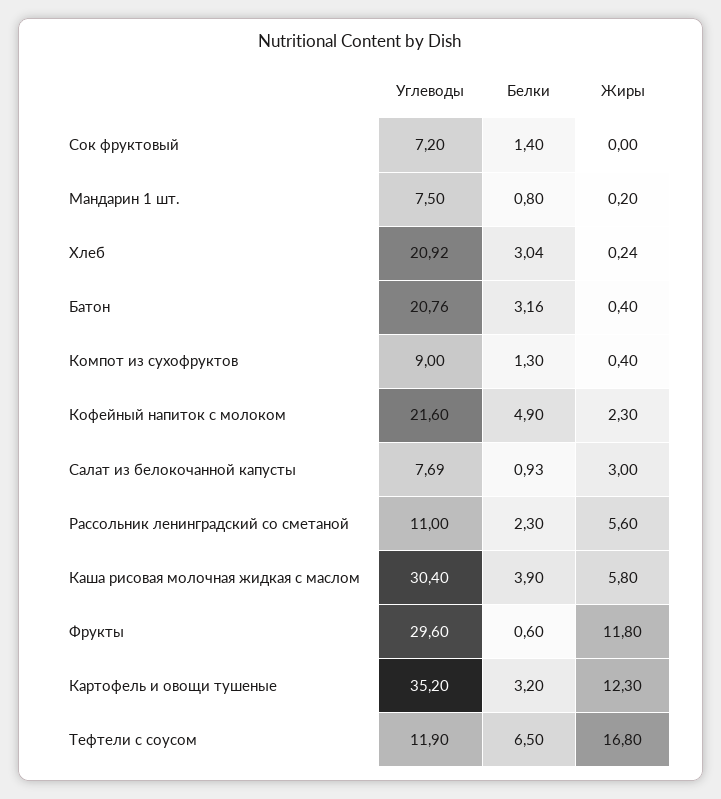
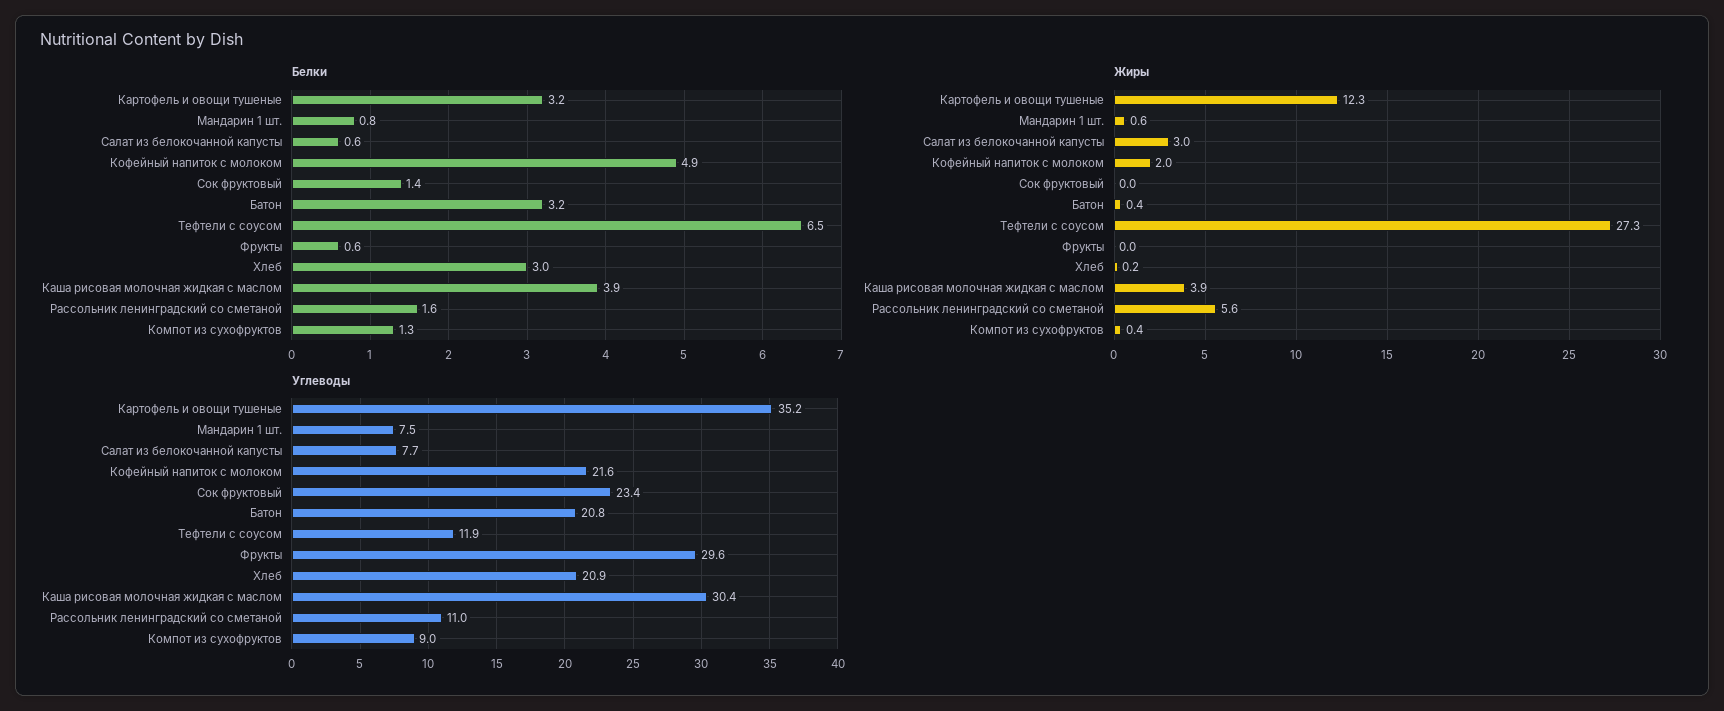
Углеводы, Сок фруктовый: 7.2 -> 23.4
Жиры, Мандарин 1 шт.: 0.2 -> 0.6
Жиры, Кофейный напиток с молоком: 2.3 -> 2
Белки, Салат из белокочанной капусты: 0.93 -> 0.6
Белки, Рассольник ленинградский со сметаной: 2.3 -> 1.6
Жиры, Каша рисовая молочная жидкая с маслом: 5.8 -> 3.9
Жиры, Фрукты: 11.8 -> 0
Жиры, Тефтели с соусом: 16.8 -> 27.3

